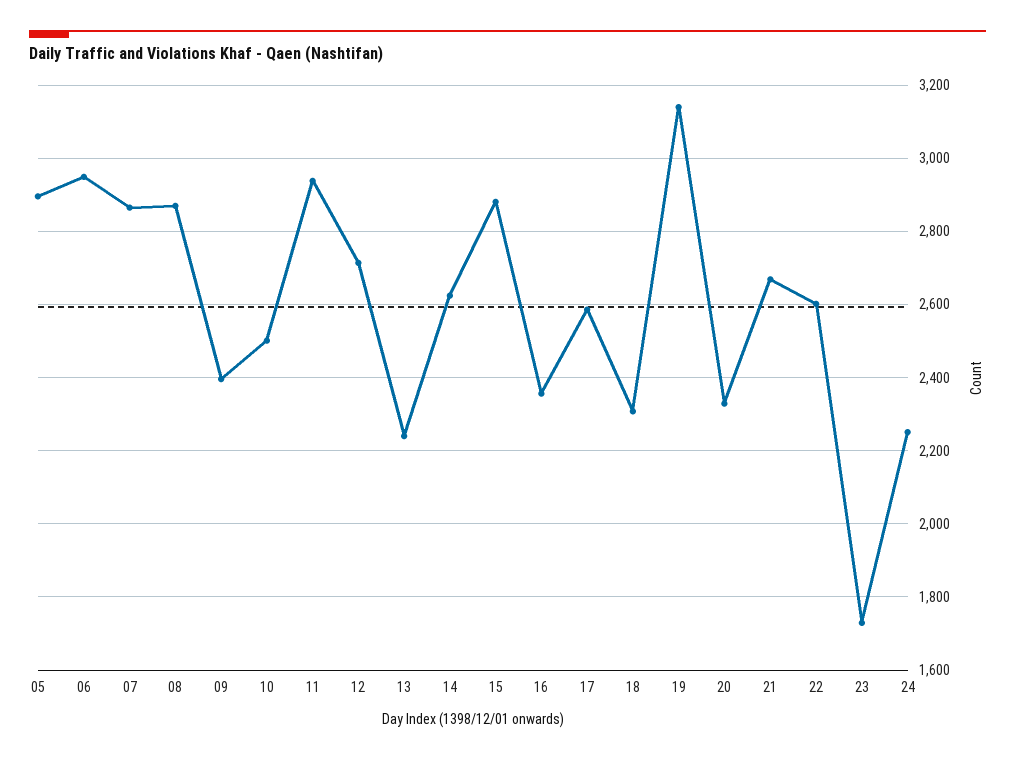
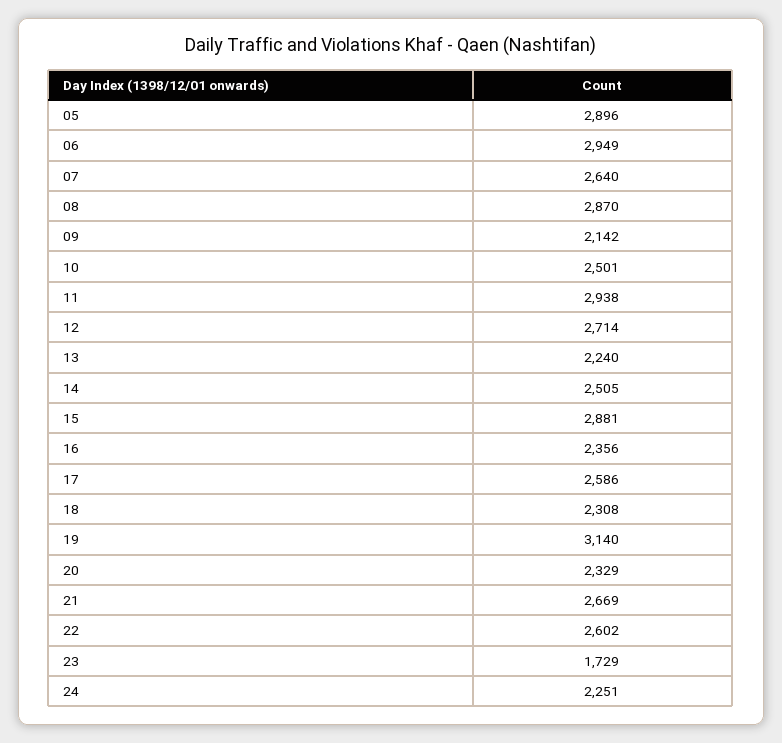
07: 2860 -> 2640
09: 2400 -> 2142
14: 2620 -> 2505

